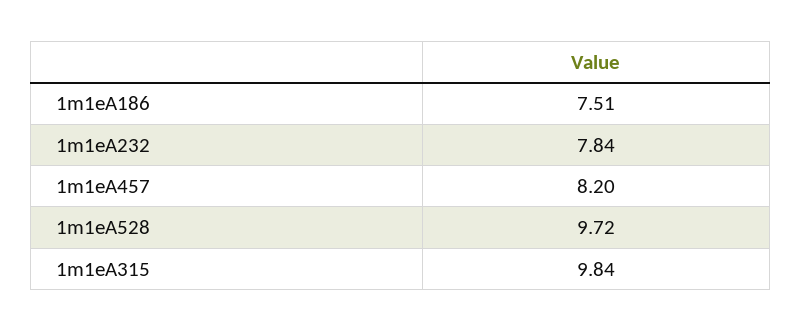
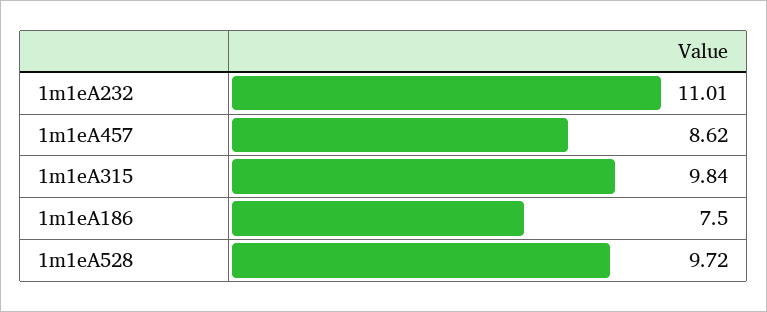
1m1eA186: 7.51 -> 7.5
1m1eA232: 7.84 -> 11.01
1m1eA457: 8.2 -> 8.62

